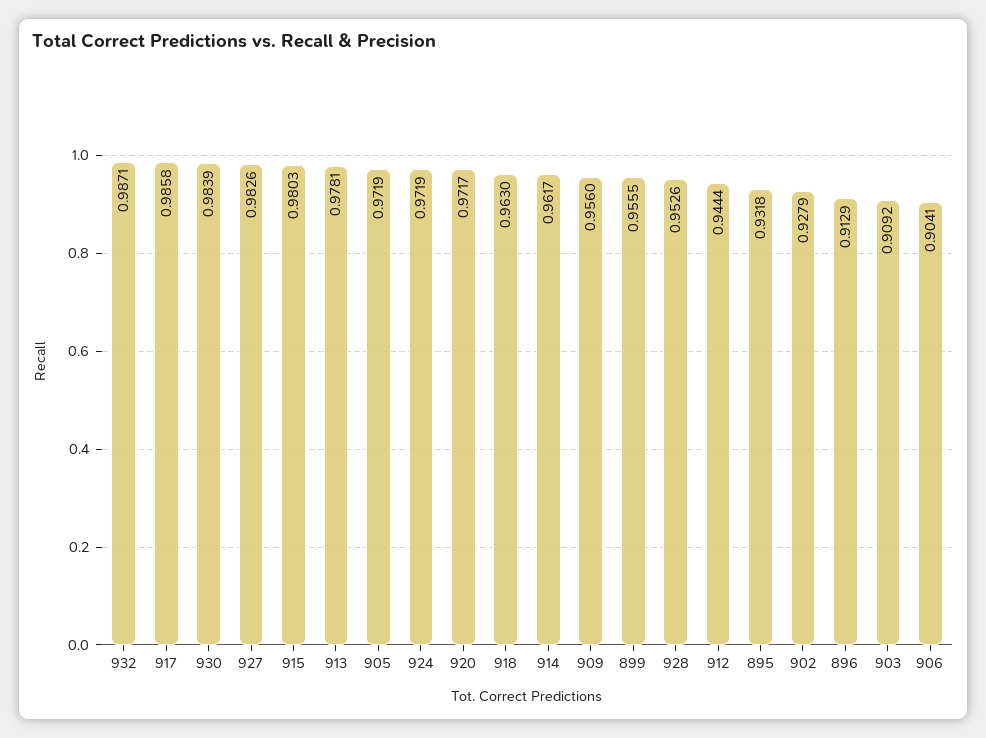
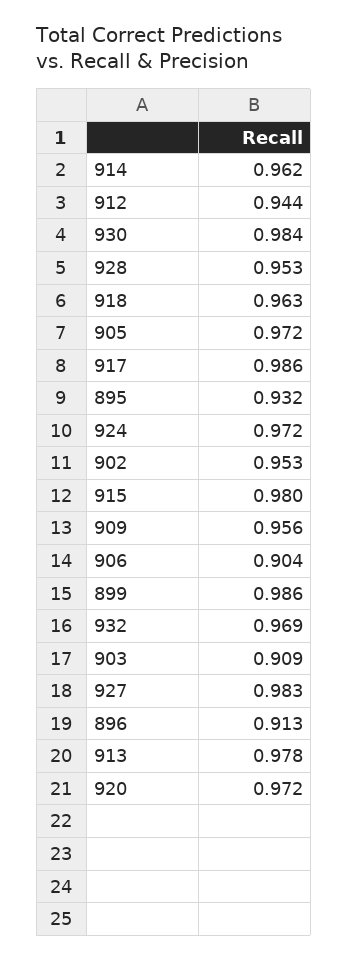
932: 0.9871 -> 0.969
899: 0.9555 -> 0.986
902: 0.9279 -> 0.953

